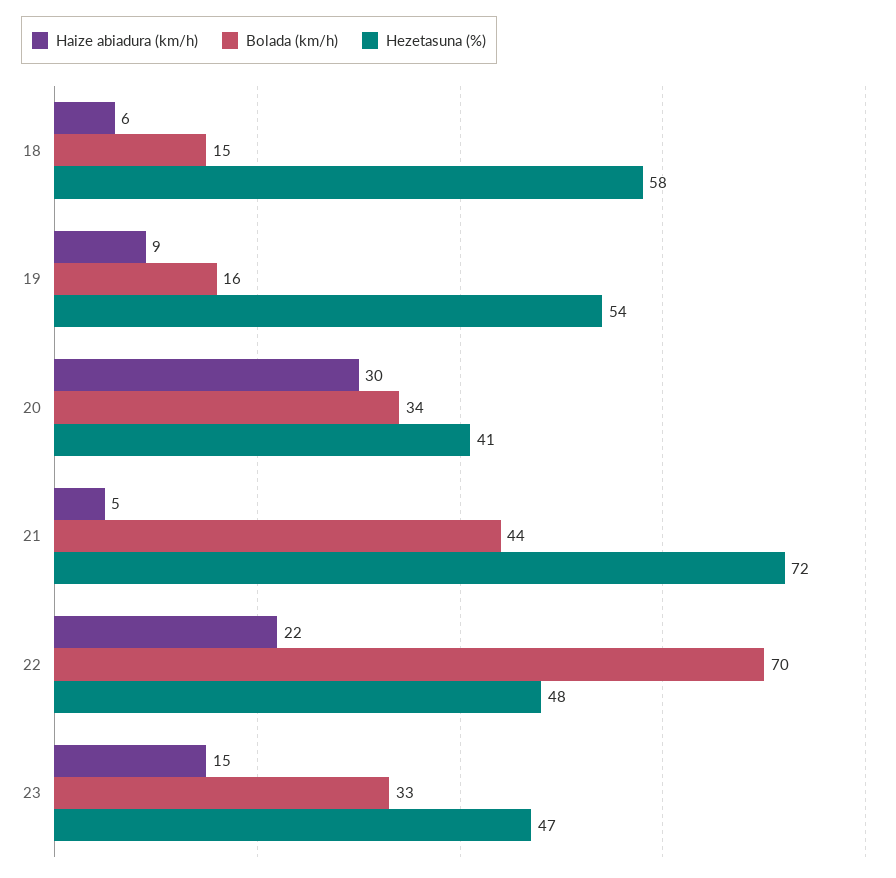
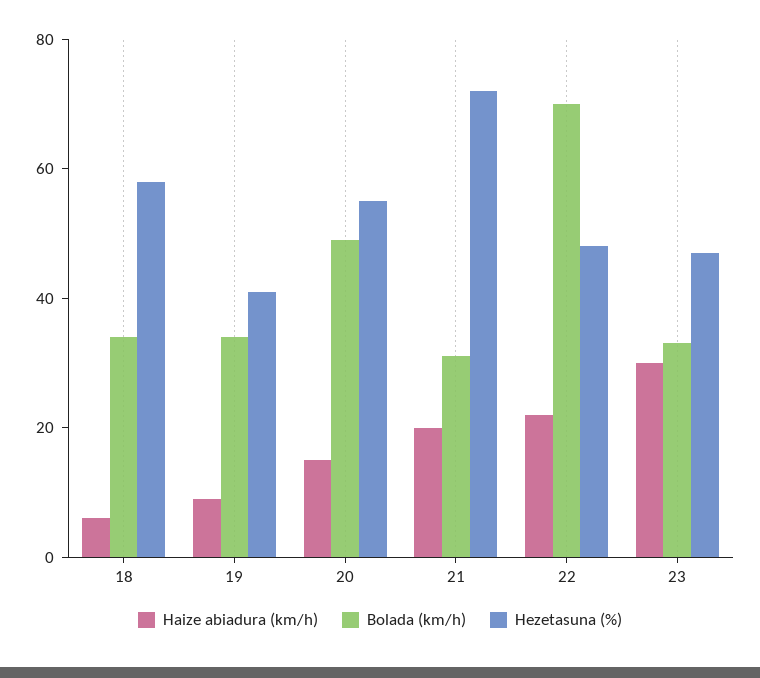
Bolada (km/h), 18: 15 -> 35
Bolada (km/h), 19: 16 -> 35
Hezetasuna (%), 19: 54 -> 40
Haize abiadura (km/h), 20: 30 -> 15
Bolada (km/h), 20: 34 -> 50
Hezetasuna (%), 20: 41 -> 55
Haize abiadura (km/h), 21: 5 -> 20
Bolada (km/h), 21: 44 -> 30
Haize abiadura (km/h), 23: 15 -> 30

